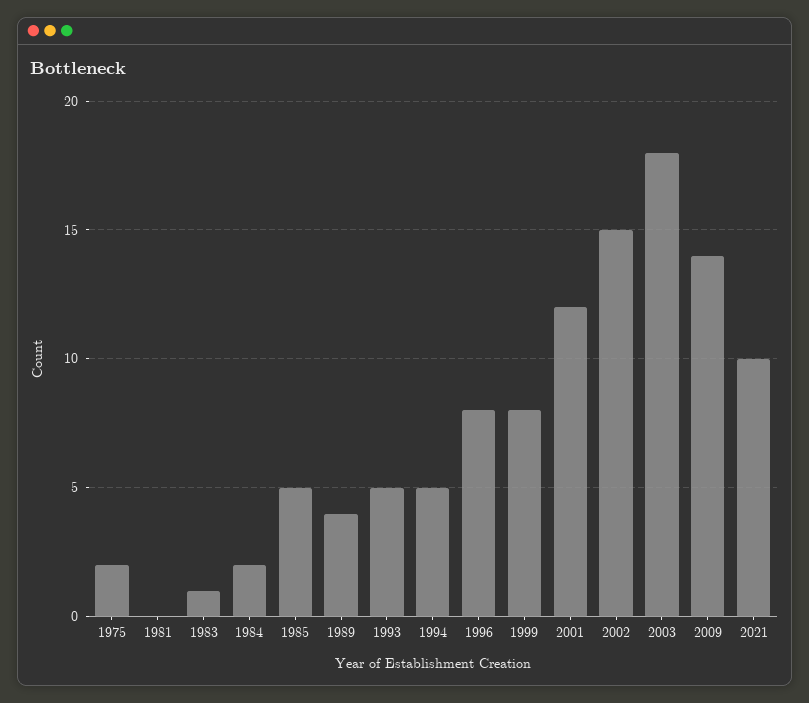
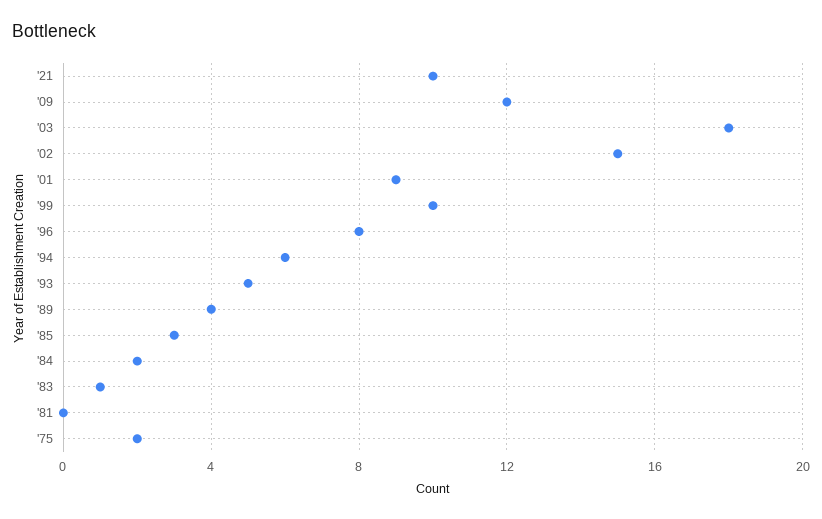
1985: 5 -> 3
1994: 5 -> 6
1999: 8 -> 10
2001: 12 -> 9
2009: 14 -> 12

